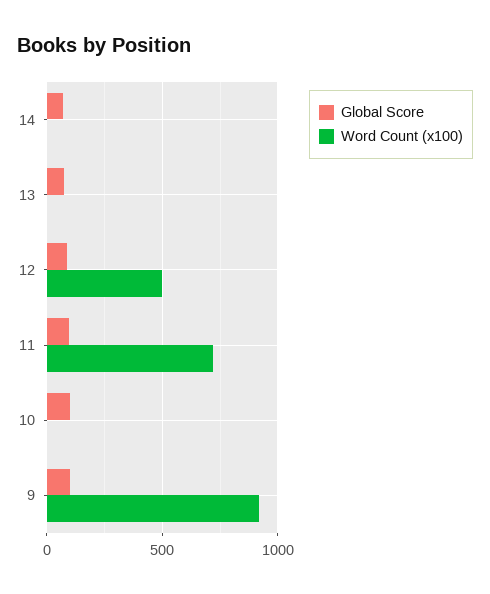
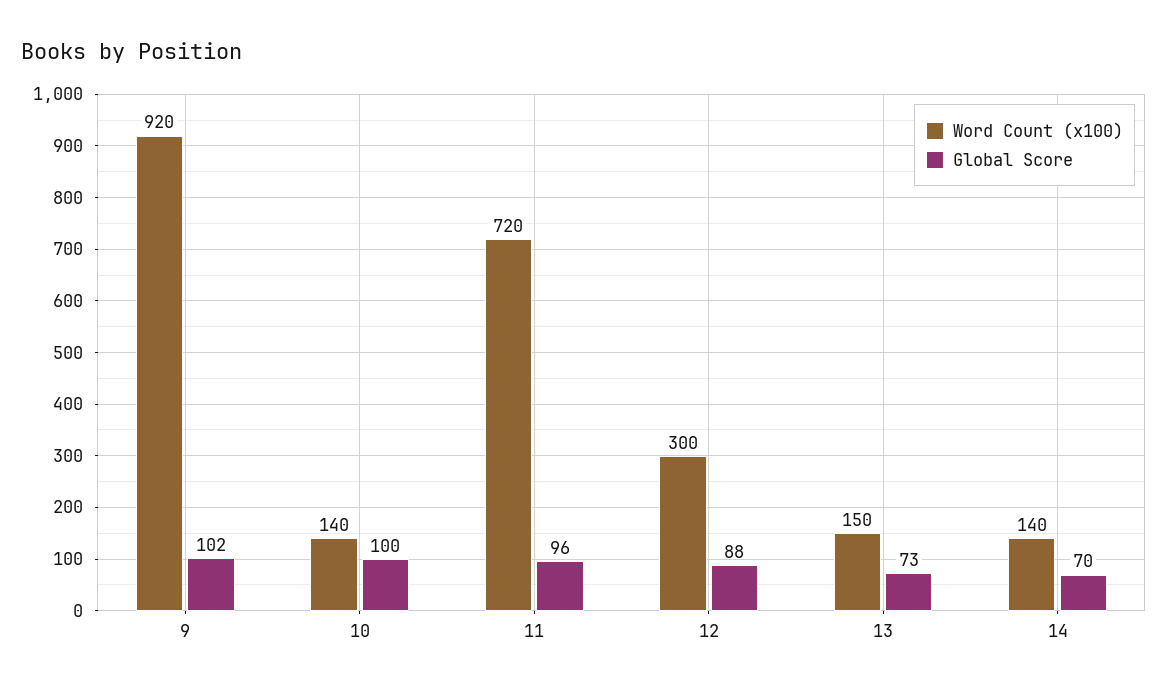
Word Count (x100), 14: 0 -> 140
Word Count (x100), 13: 0 -> 150
Word Count (x100), 12: 500 -> 300
Word Count (x100), 10: 0 -> 140

